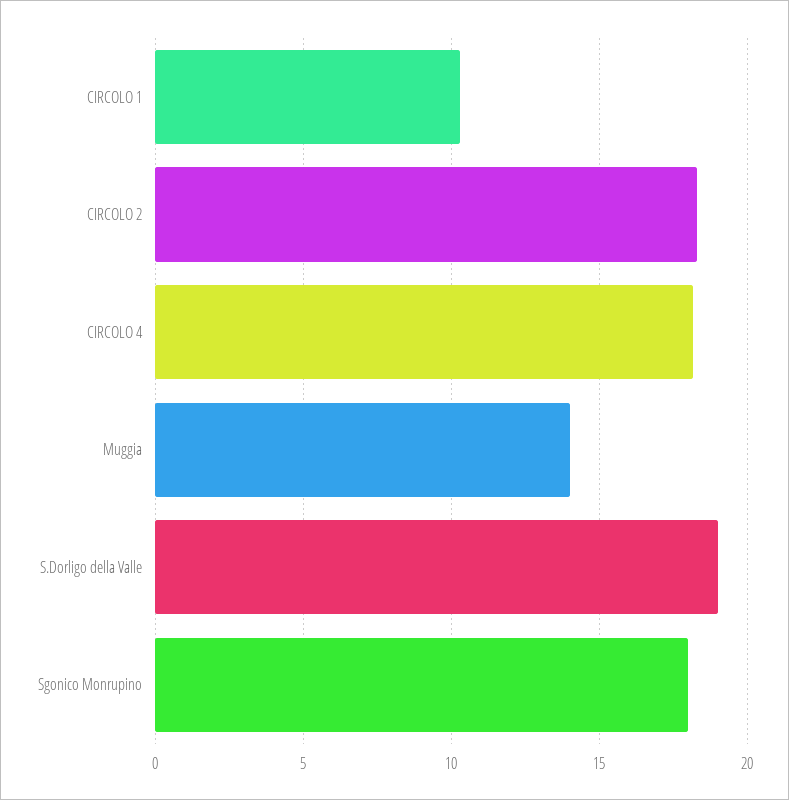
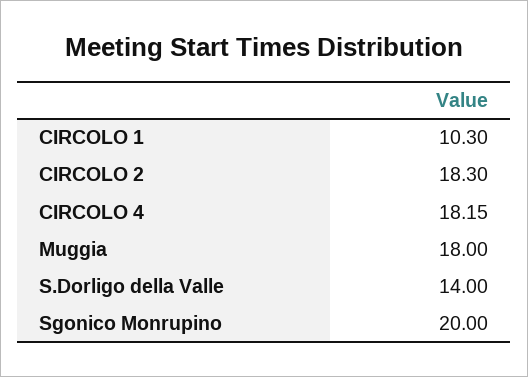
Muggia: 14 -> 18
S.Dorligo della Valle: 19 -> 14
Sgonico Monrupino: 18 -> 20

